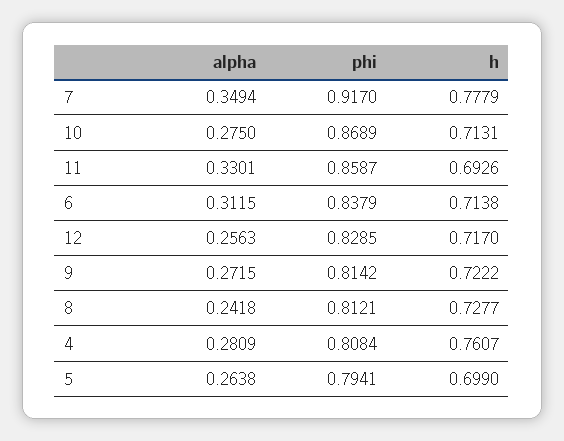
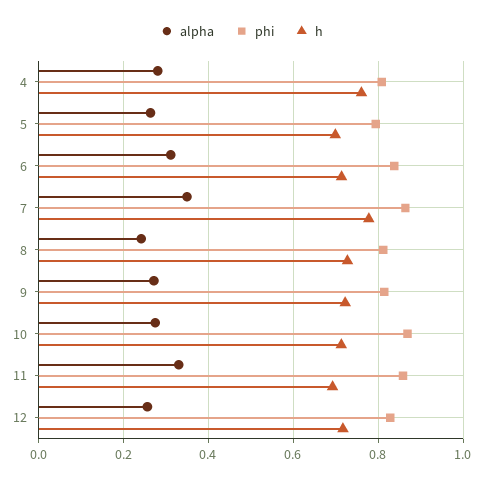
phi, 7: 0.917 -> 0.86

